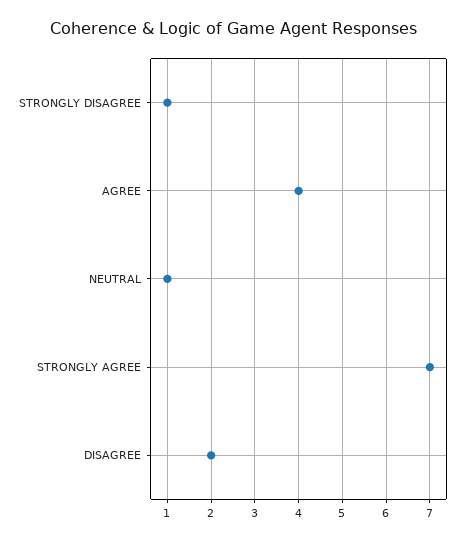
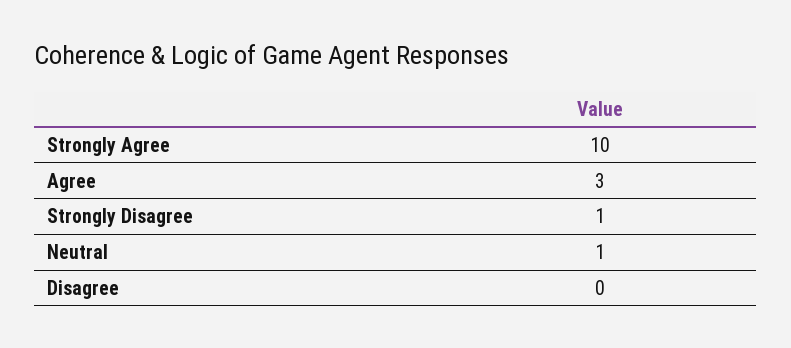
AGREE: 4 -> 3
STRONGLY AGREE: 7 -> 10
DISAGREE: 2 -> 0

